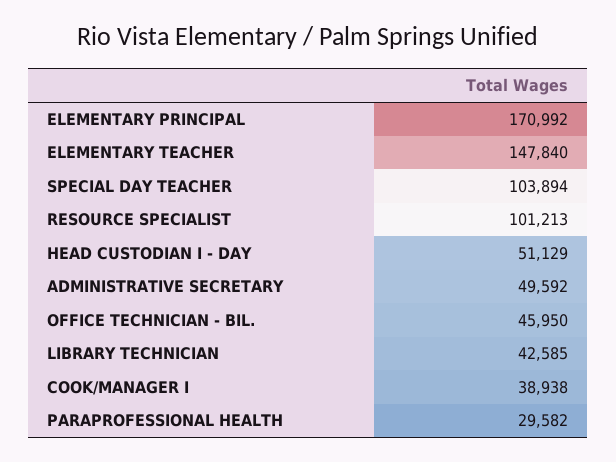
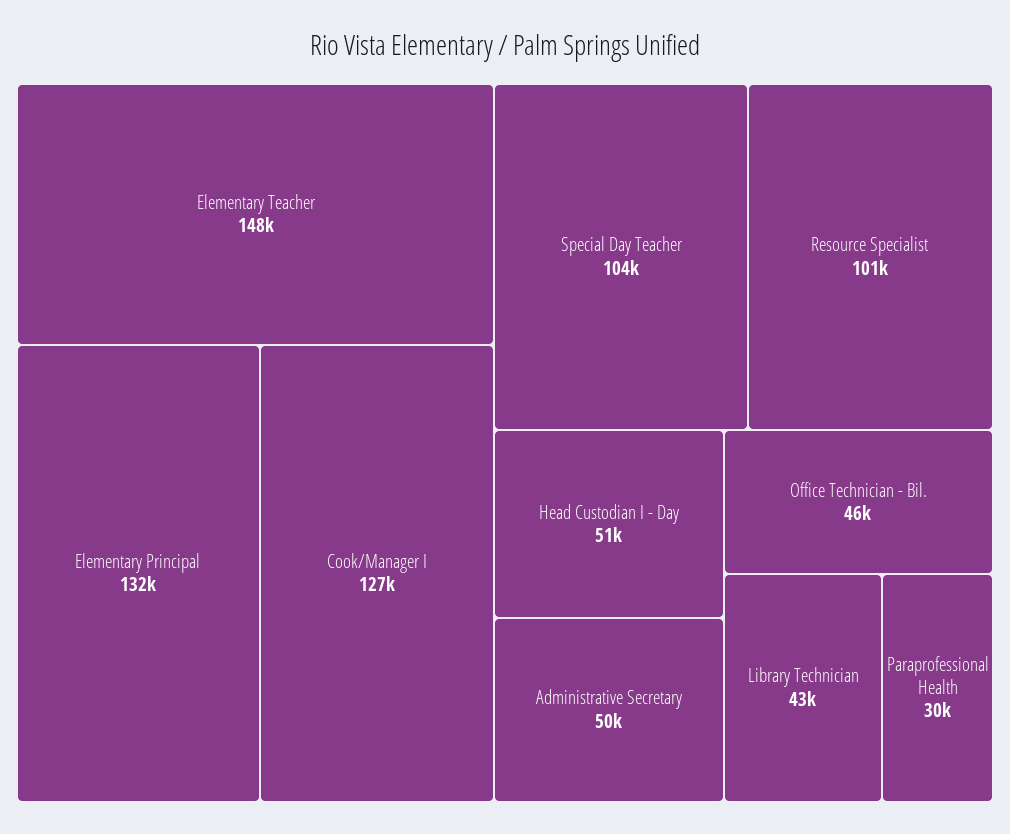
ELEMENTARY PRINCIPAL: 170992 -> 132000
COOK/MANAGER I: 38938 -> 127000

